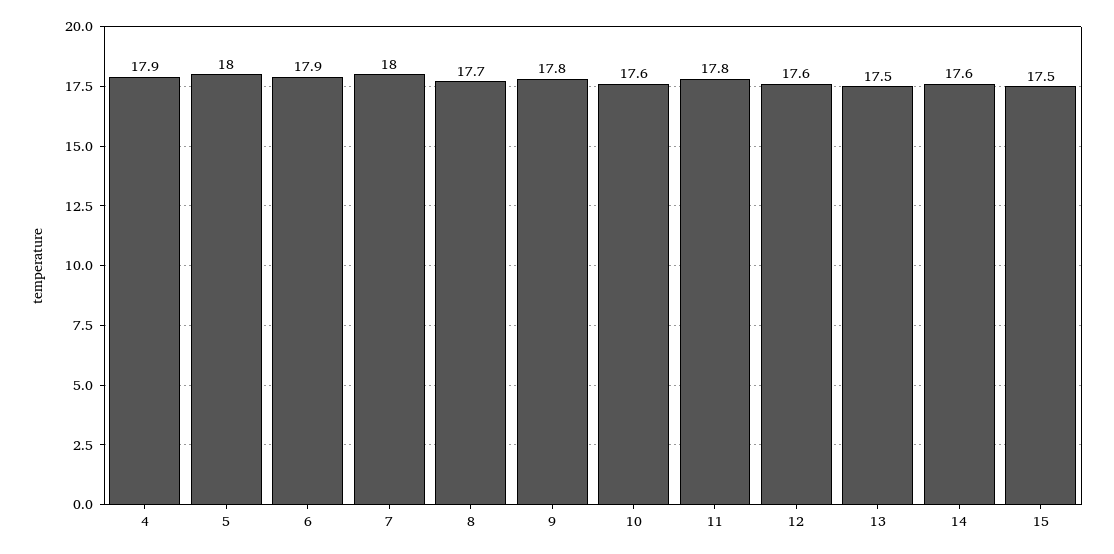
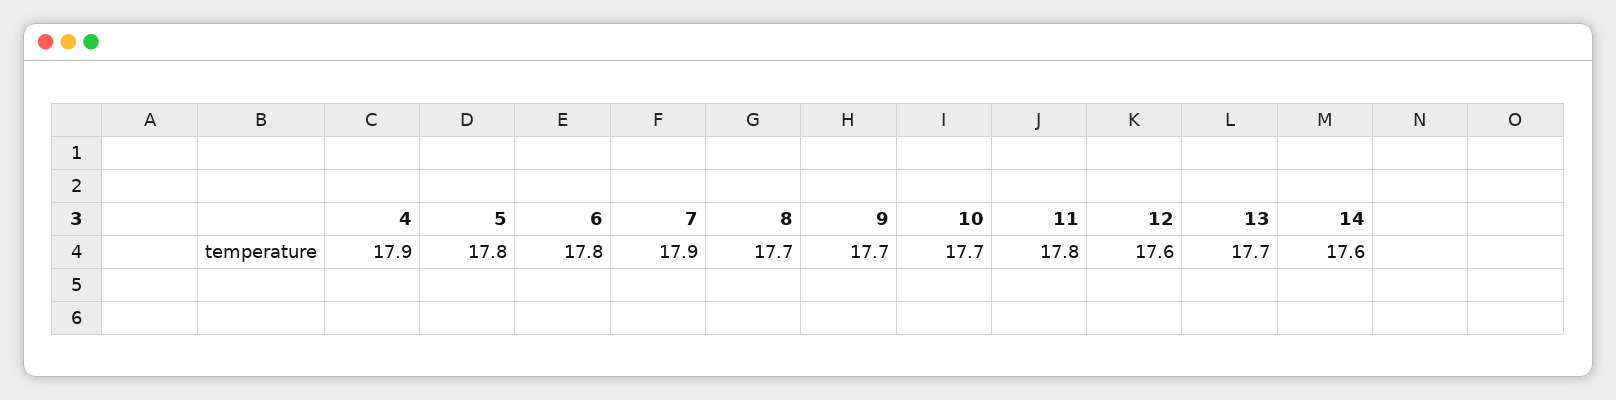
5: 18 -> 17.8
6: 17.9 -> 17.8
7: 18 -> 17.9
9: 17.8 -> 17.7
10: 17.6 -> 17.7
13: 17.5 -> 17.7
15: 17.5 -> none

